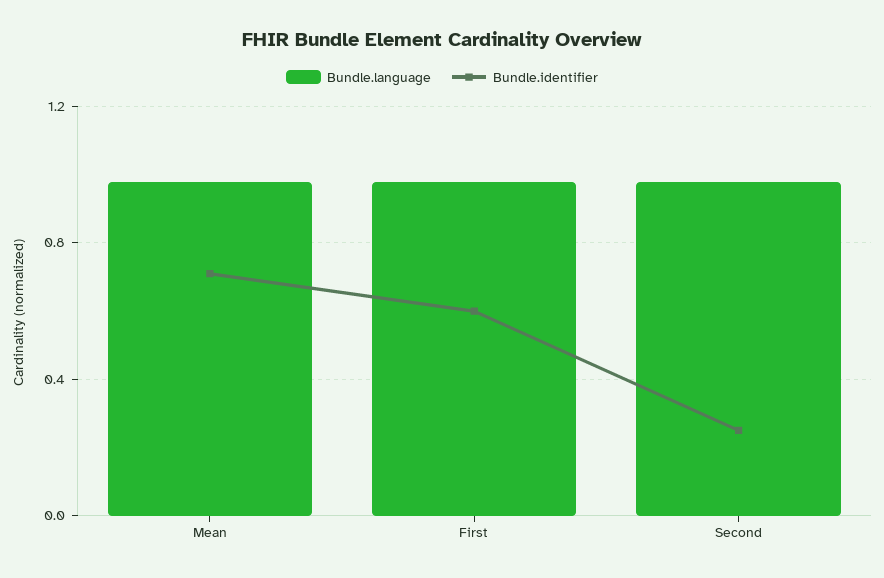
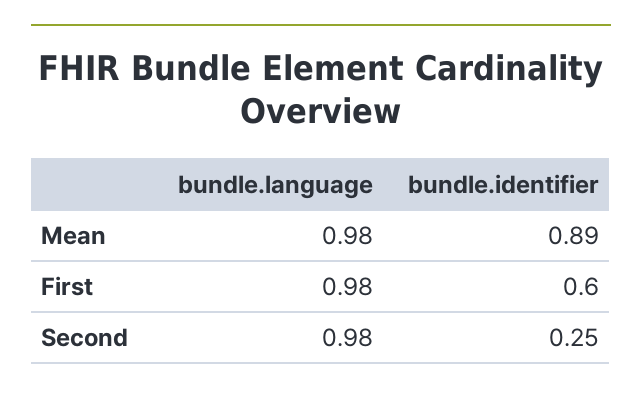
Bundle.identifier, Mean: 0.7 -> 0.89

